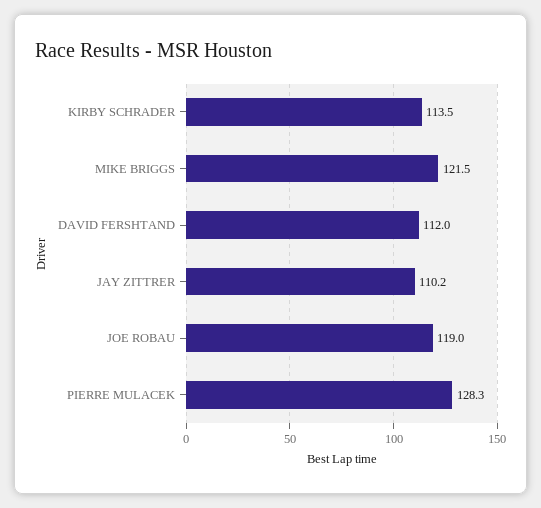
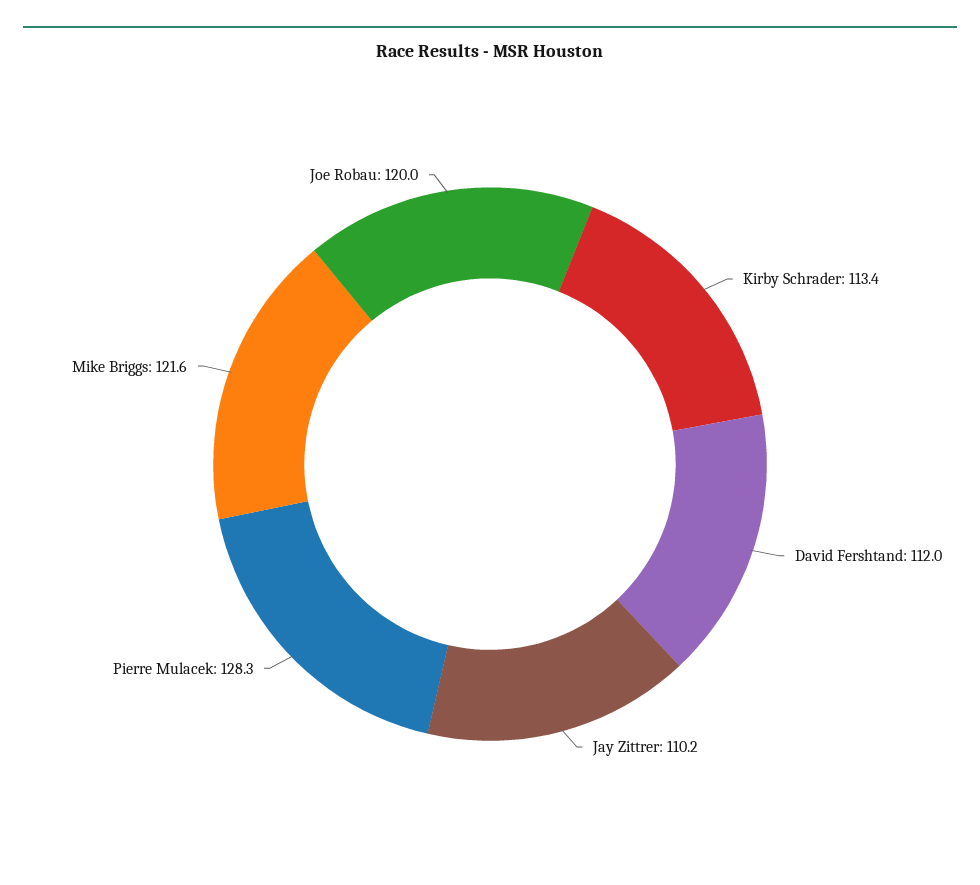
KIRBY SCHRADER: 113.5 -> 113.4
MIKE BRIGGS: 121.5 -> 121.6
JOE ROBAU: 119 -> 120

